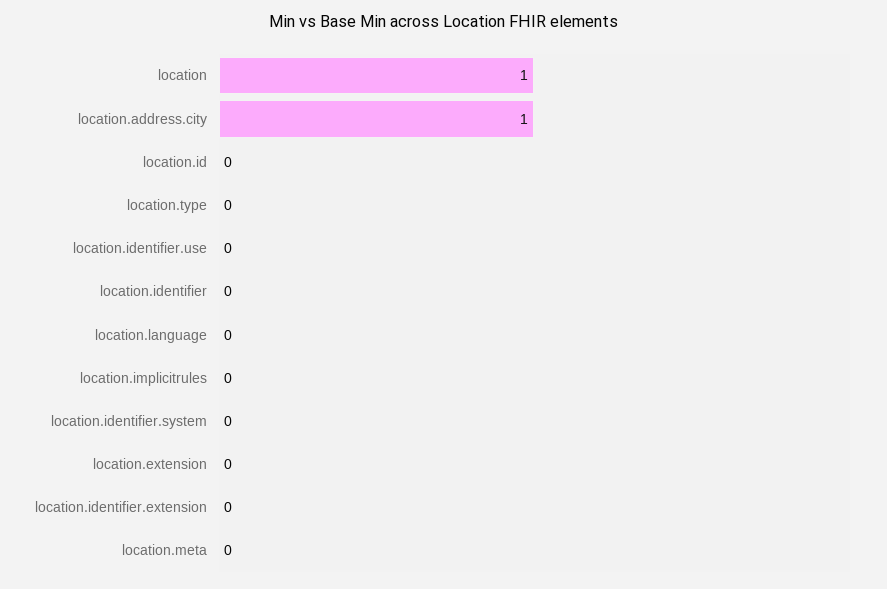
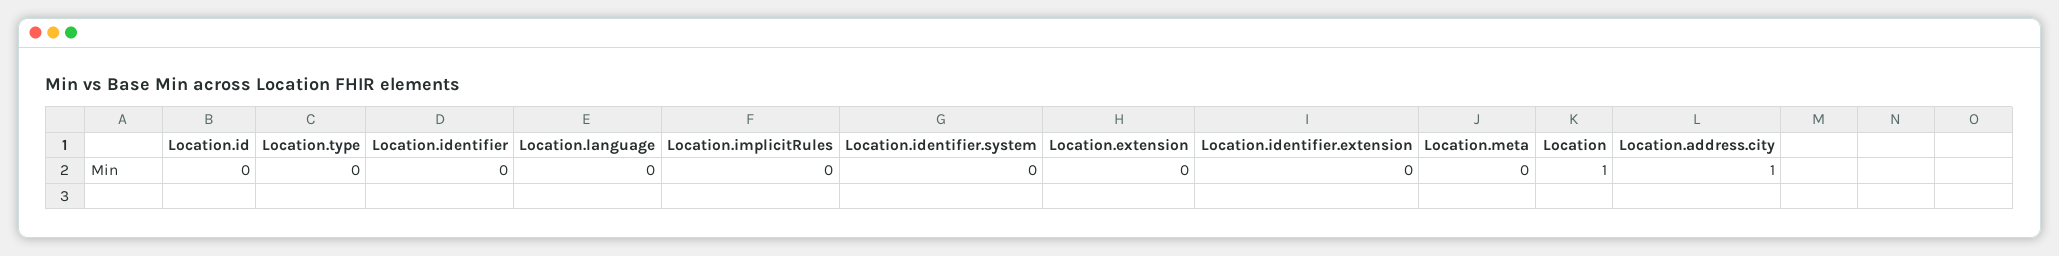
location.identifier.use: 0 -> none

